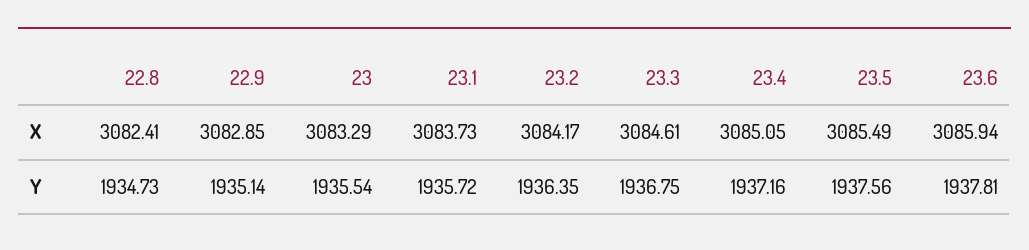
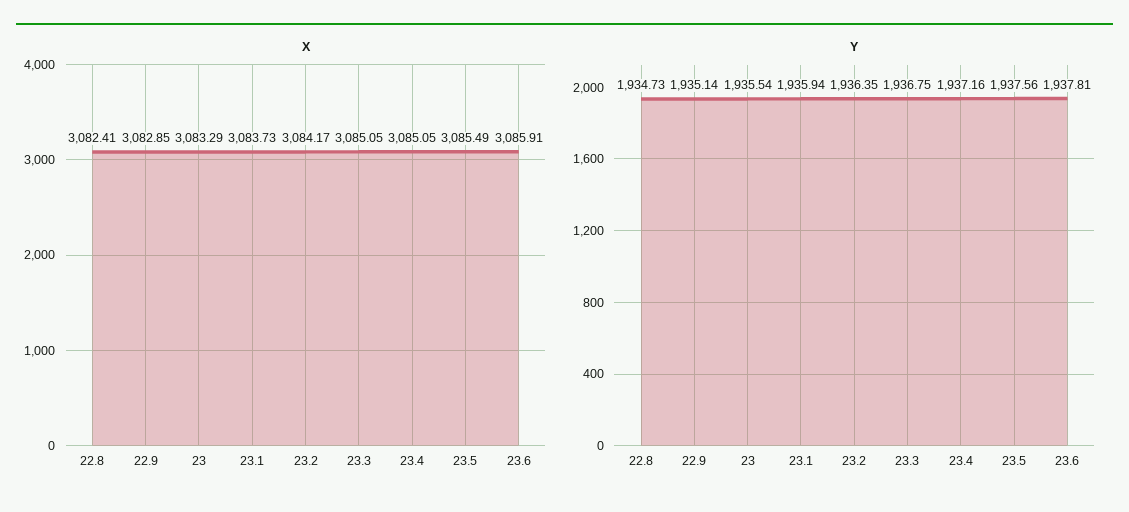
X, 23.3: 3084.61 -> 3085.05
X, 23.6: 3085.94 -> 3085.91
Y, 23.1: 1935.72 -> 1935.94

